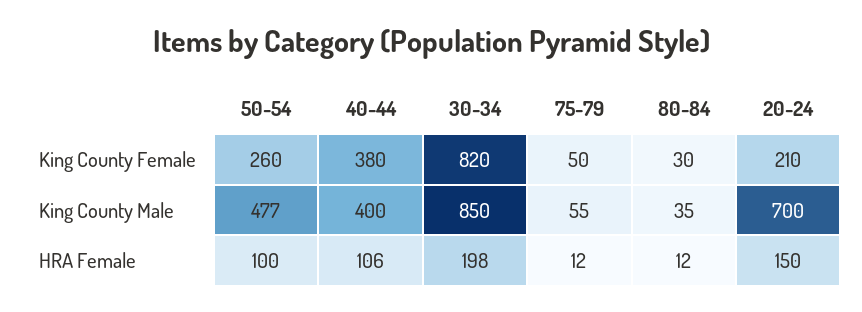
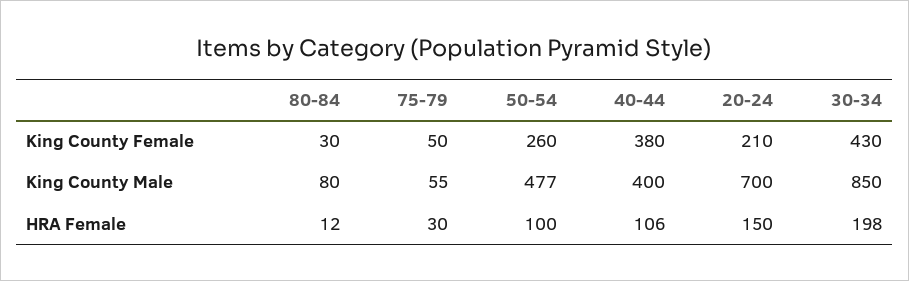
30-34, King County Female: 820 -> 430
80-84, King County Male: 35 -> 80
75-79, HRA Female: 12 -> 30

